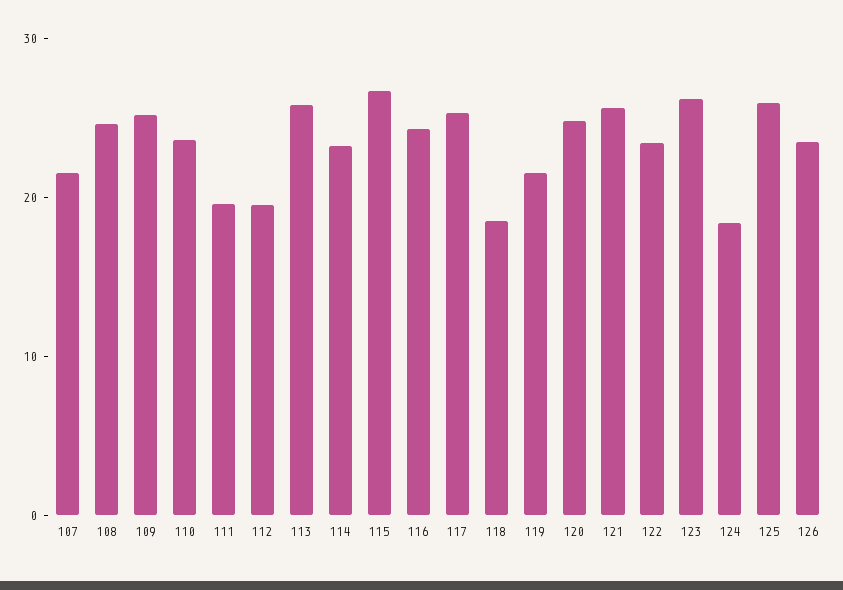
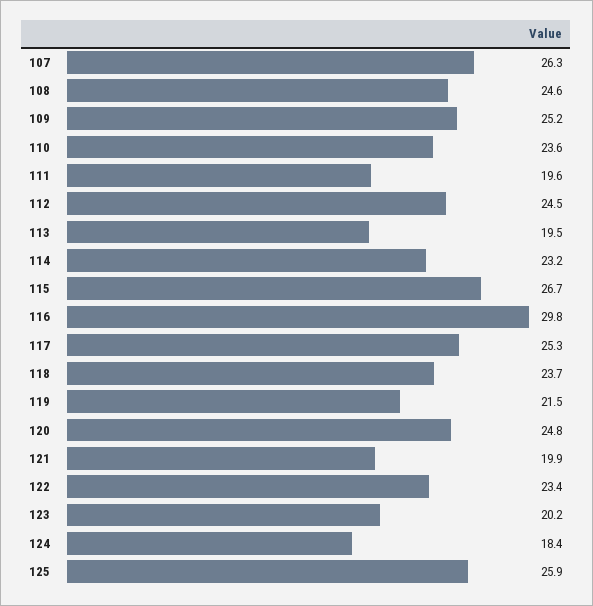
107: 22 -> 26.3
112: 20 -> 24.5
113: 26 -> 19.5
116: 24 -> 29.8
118: 18 -> 23.7
121: 26 -> 19.9
123: 26 -> 20.2
126: 24 -> none

